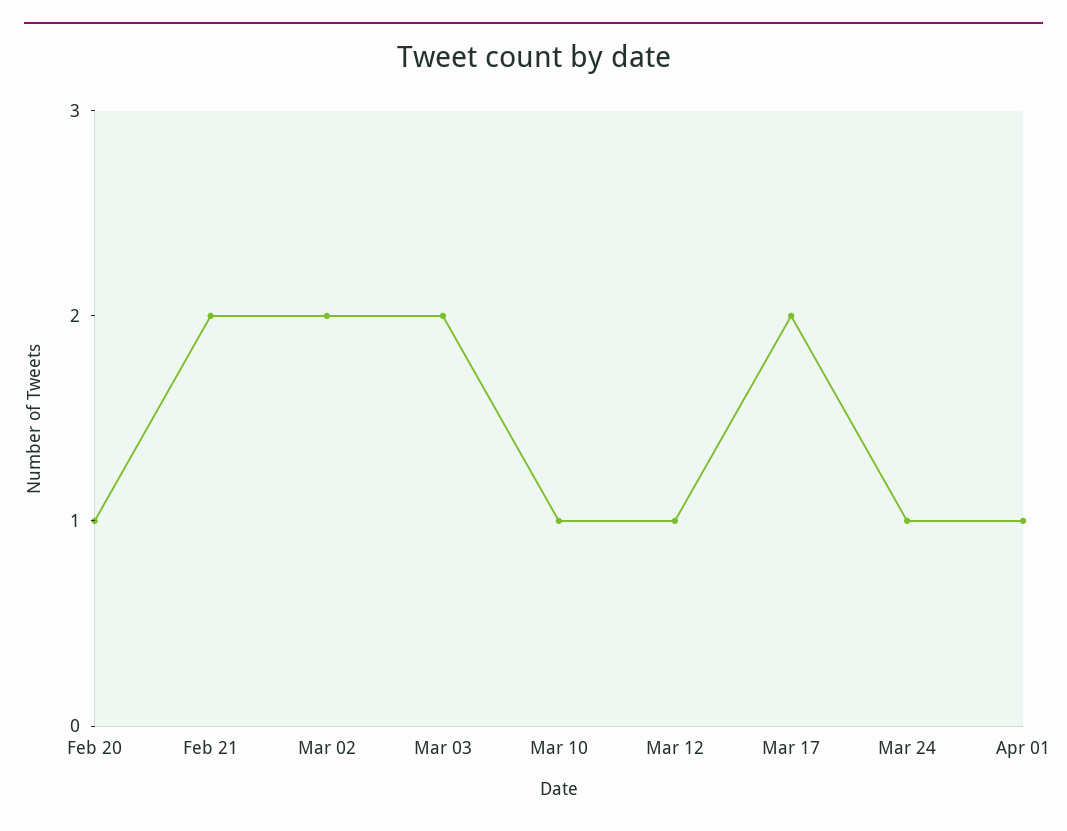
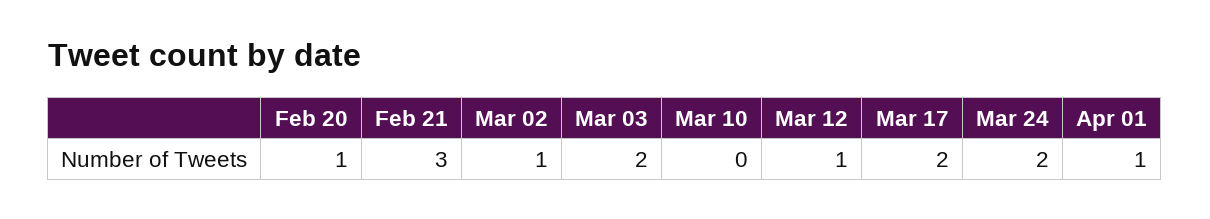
Feb 21: 2 -> 3
Mar 02: 2 -> 1
Mar 10: 1 -> 0
Mar 24: 1 -> 2

